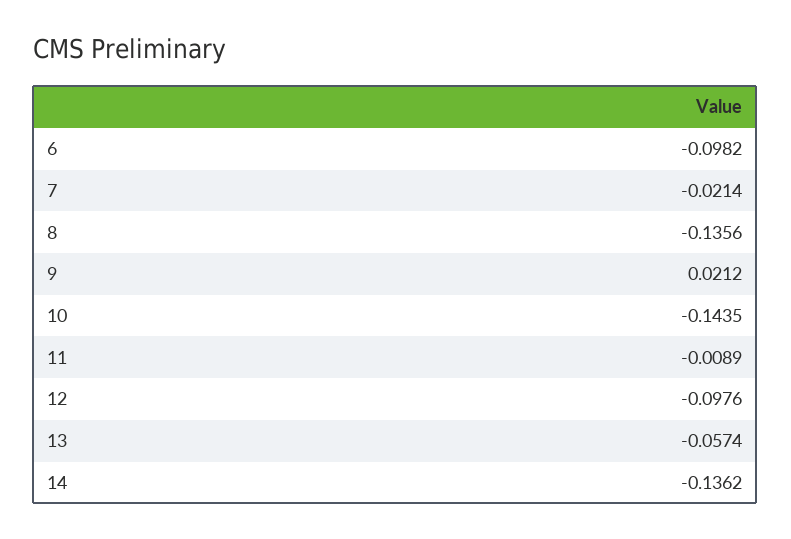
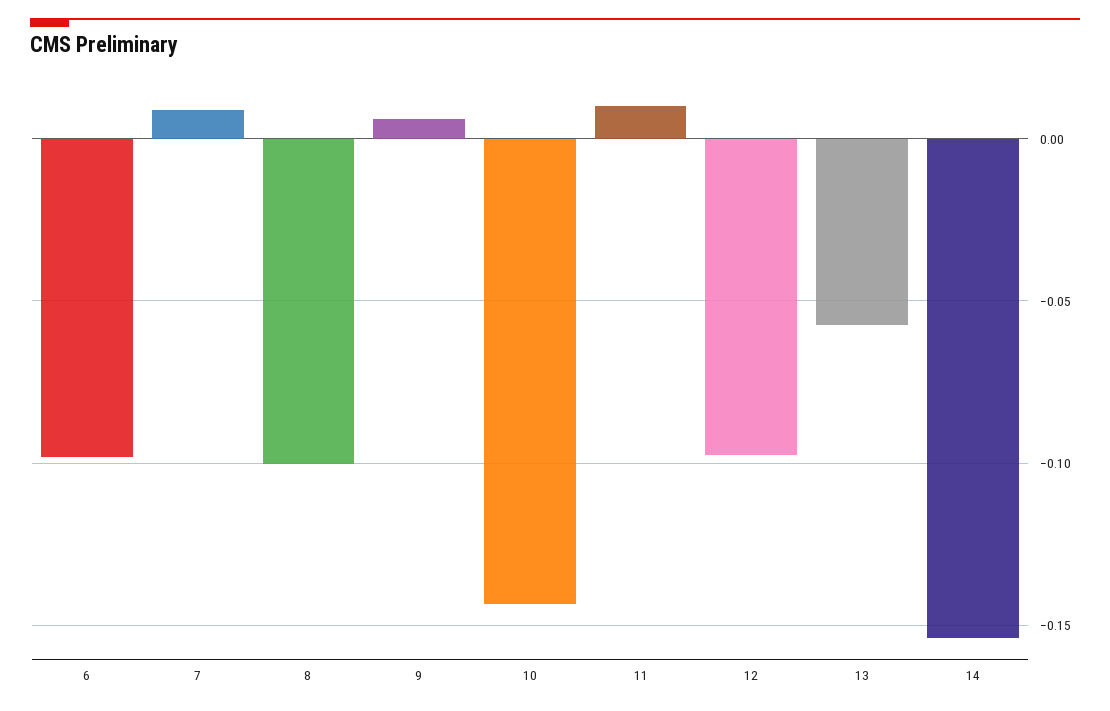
7: -0.0214 -> 0.01
8: -0.1356 -> -0.1
9: 0.0212 -> 0.005
11: -0.0089 -> 0.01
14: -0.1362 -> -0.155

